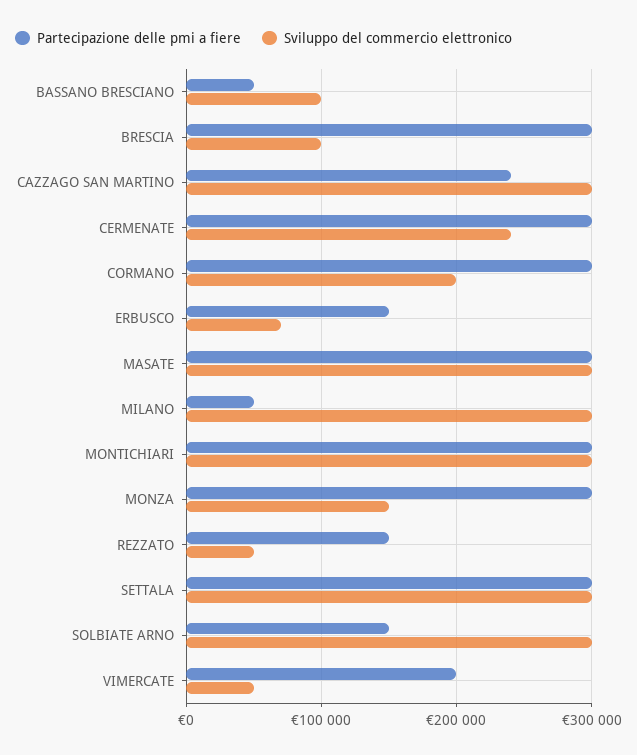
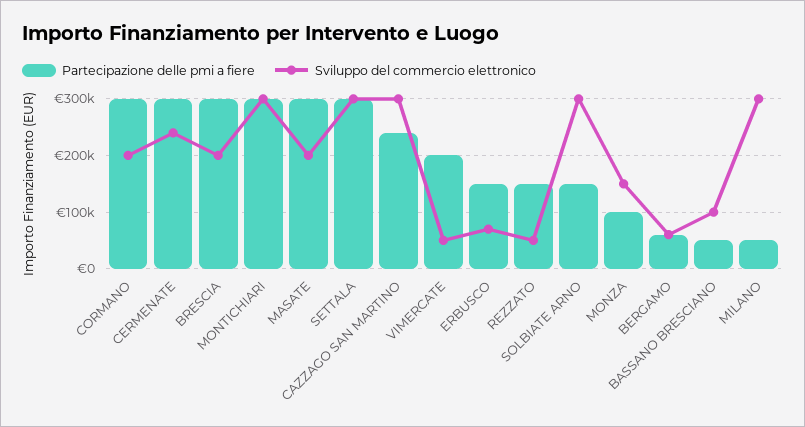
Sviluppo del commercio elettronico, BRESCIA: 100000 -> 200000
Sviluppo del commercio elettronico, MASATE: 300000 -> 200000
Partecipazione delle pmi a fiere, MONZA: 300000 -> 100000
Partecipazione delle pmi a fiere, BERGAMO: none -> 60000
Sviluppo del commercio elettronico, BERGAMO: none -> 60000

